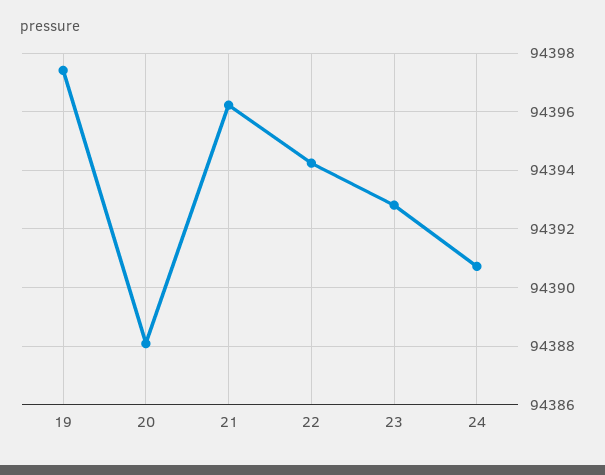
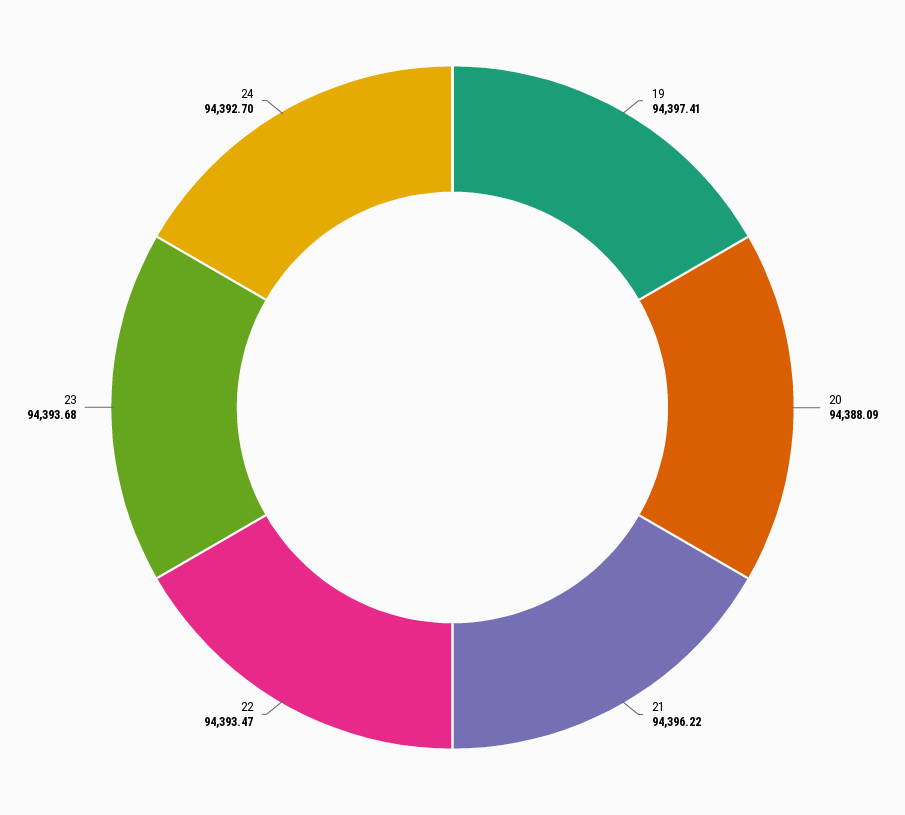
22: 94394.25 -> 94393.47
23: 94392.75 -> 94393.68
24: 94390.75 -> 94392.7

